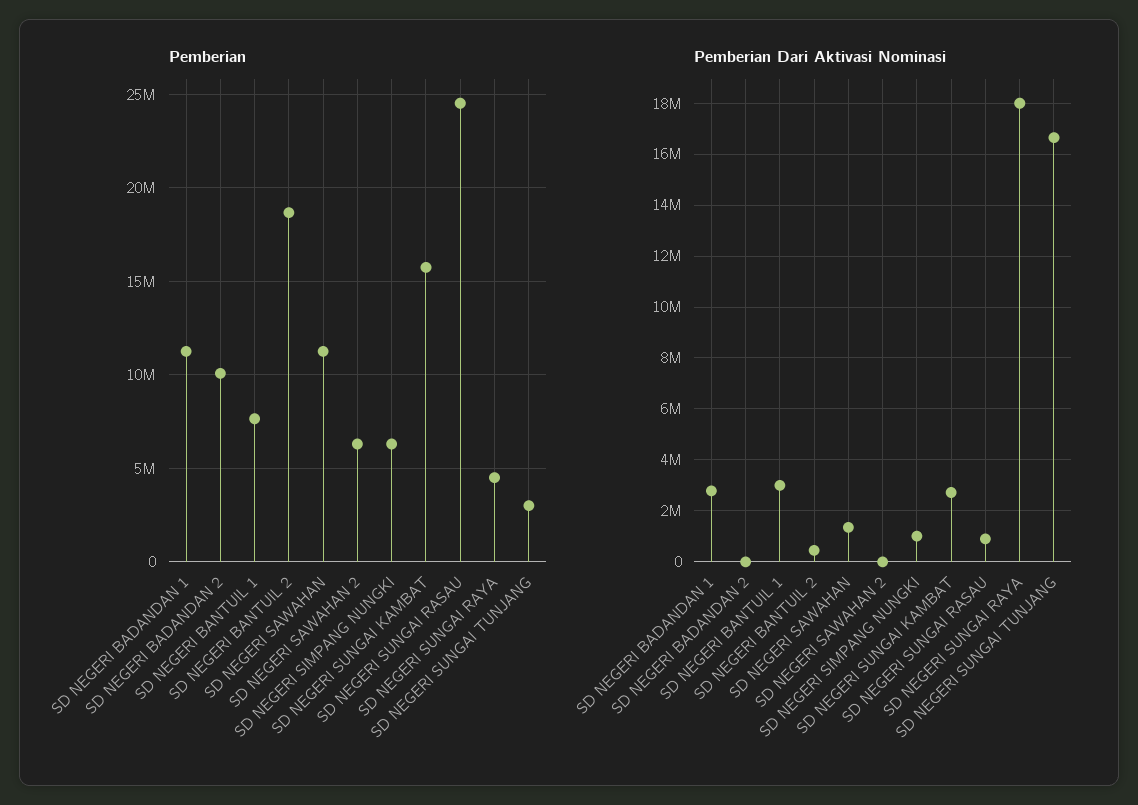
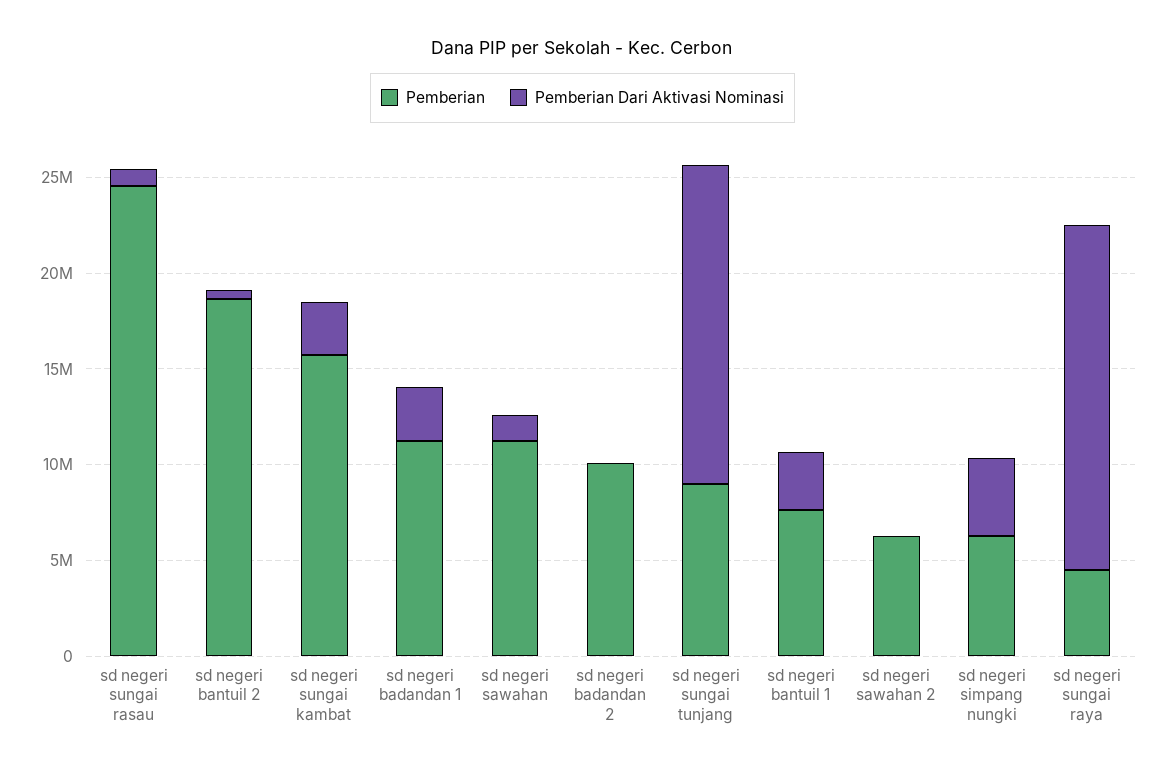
Pemberian, SD NEGERI SUNGAI TUNJANG: 3000000 -> 9000000
Pemberian Dari Aktivasi Nominasi, SD NEGERI SIMPANG NUNGKI: 1000000 -> 4000000

